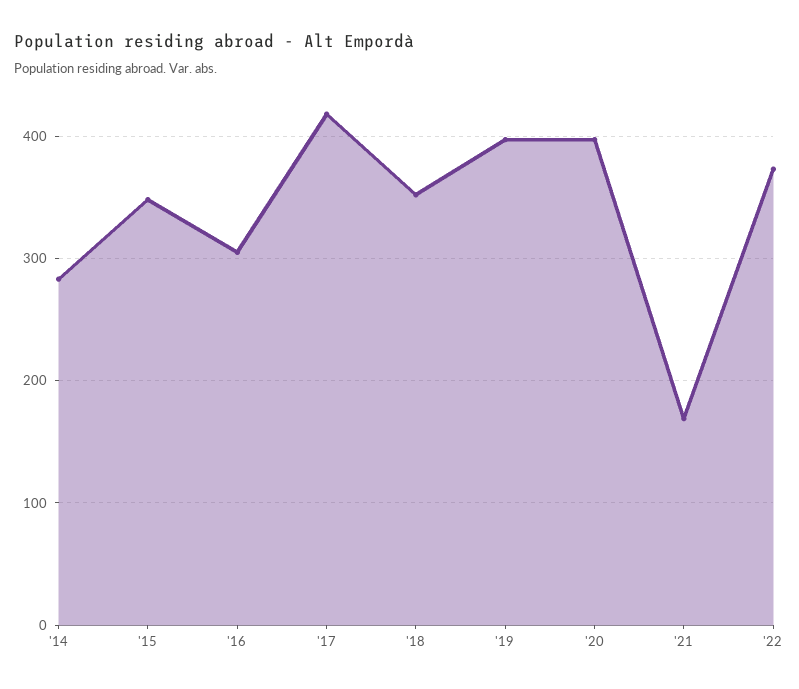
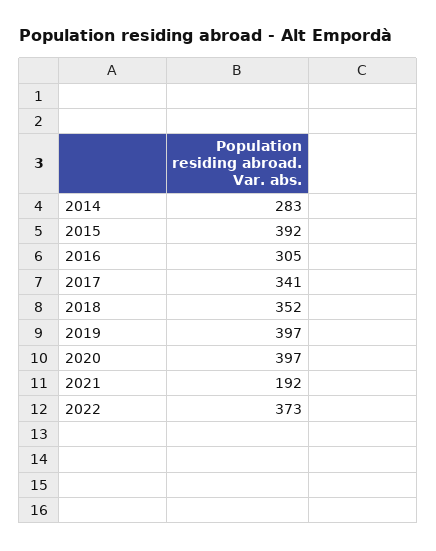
'15: 350 -> 392
'17: 420 -> 341
'21: 170 -> 192

